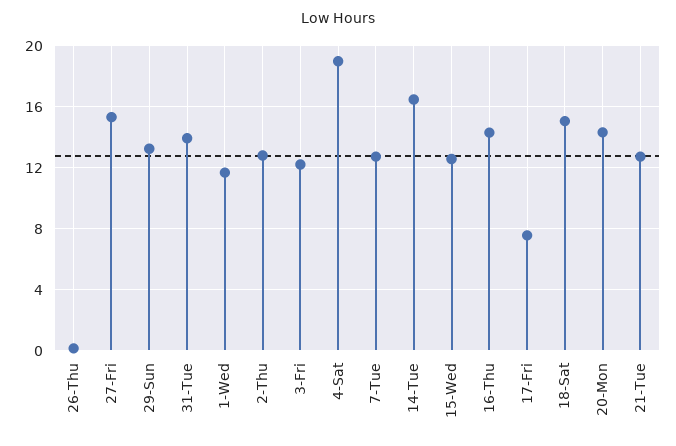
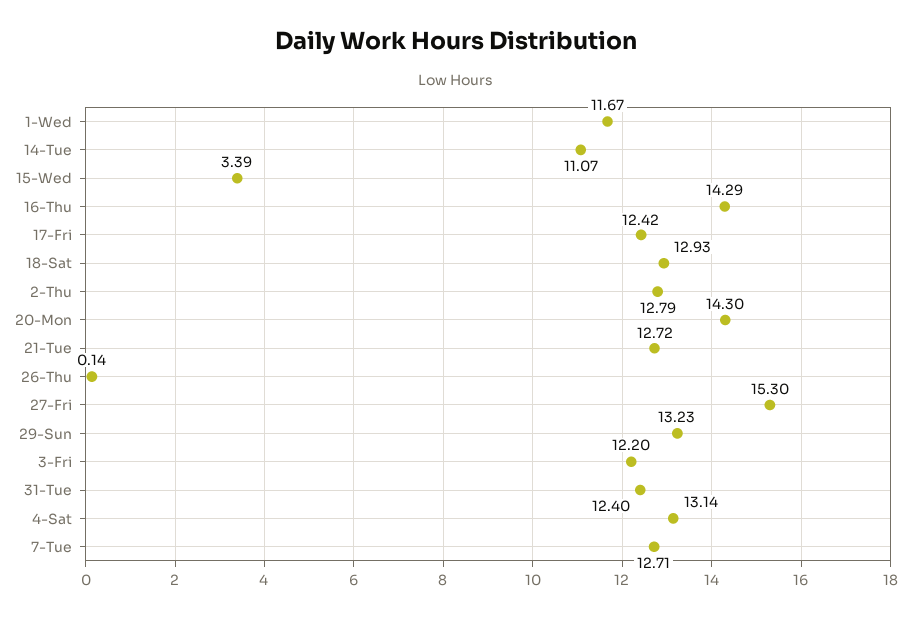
31-Tue: 14 -> 12.4
4-Sat: 19 -> 13.14
14-Tue: 16.5 -> 11.07
15-Wed: 12.5 -> 3.39
17-Fri: 7.5 -> 12.42
18-Sat: 15 -> 12.93

